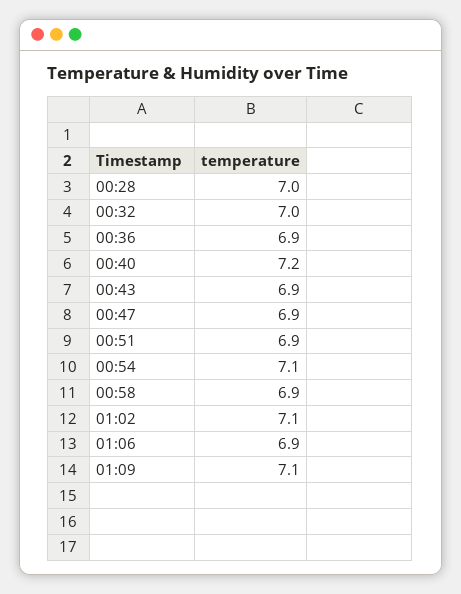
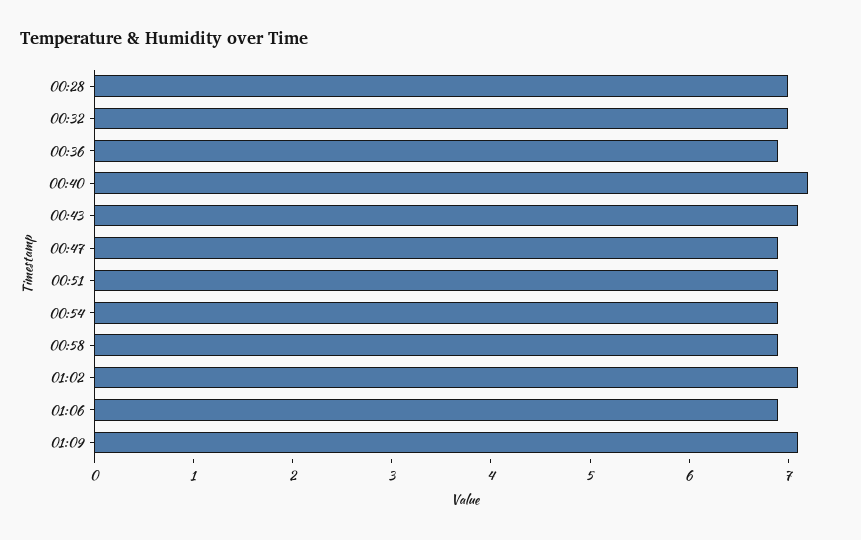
00:43: 6.9 -> 7.1
00:54: 7.1 -> 6.9

